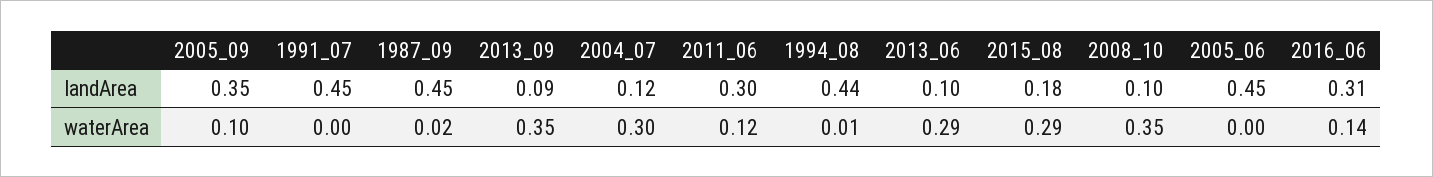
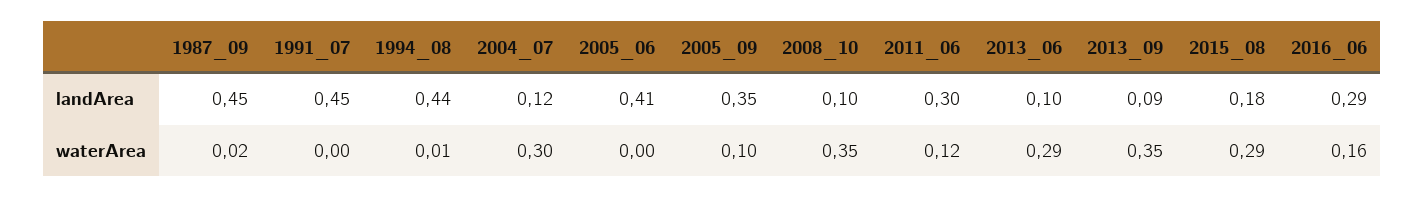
2005_06, landArea: 0.45 -> 0.41
2016_06, landArea: 0.31 -> 0.29
2016_06, waterArea: 0.14 -> 0.16

